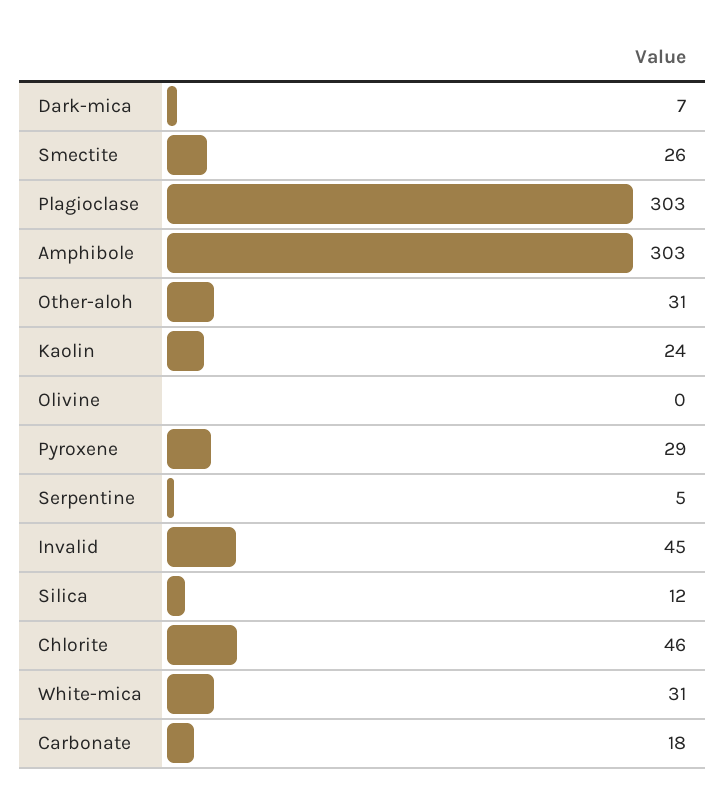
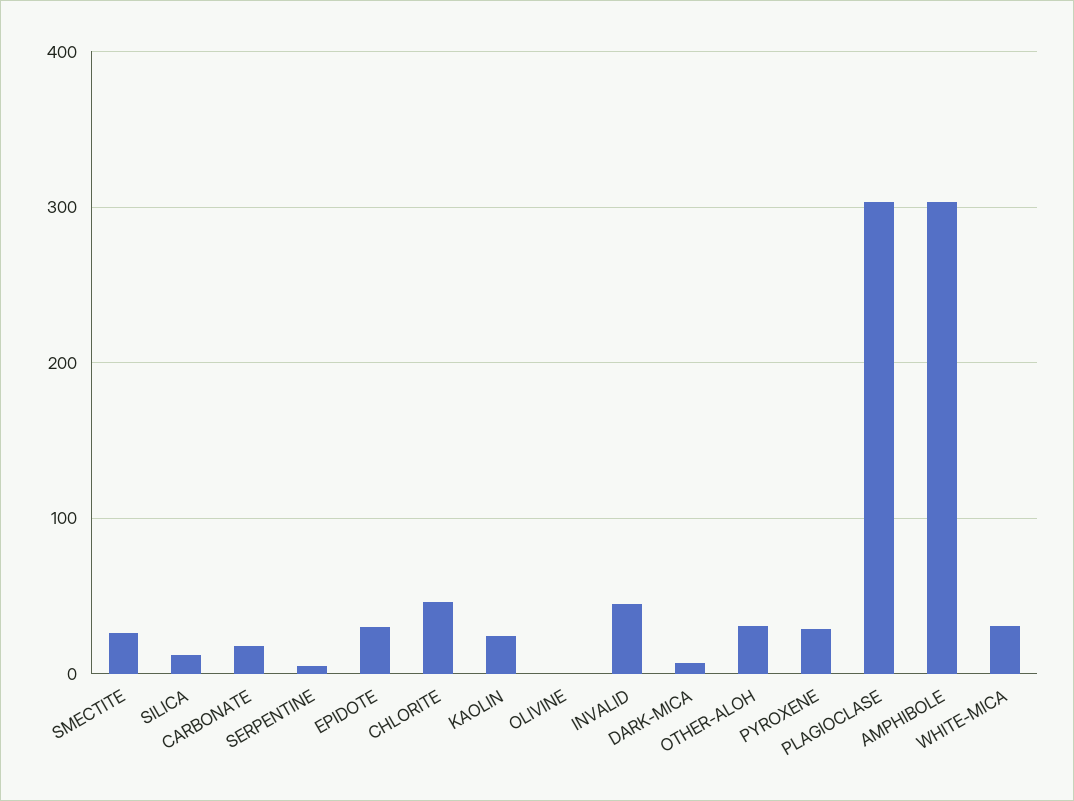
EPIDOTE: none -> 30

